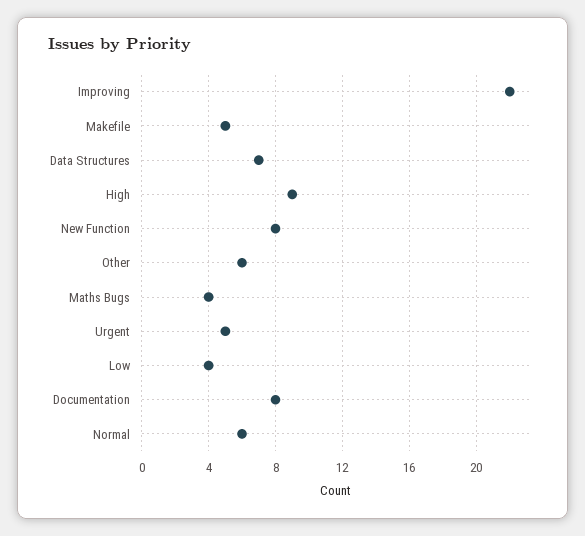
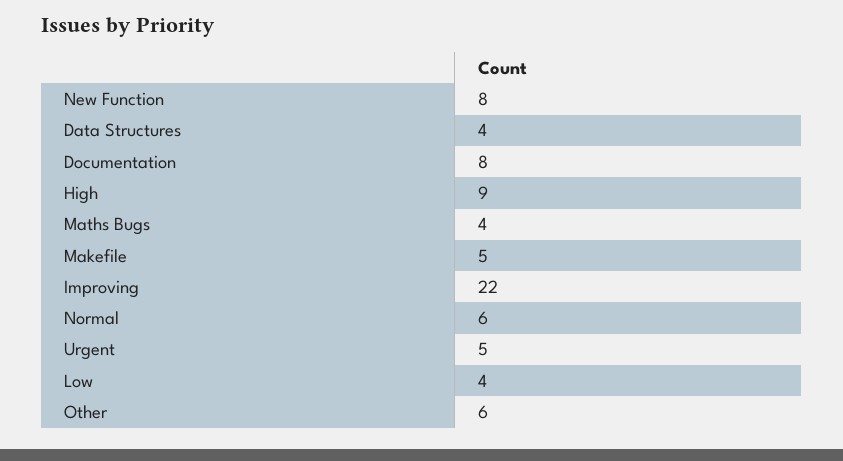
Data Structures: 7 -> 4

